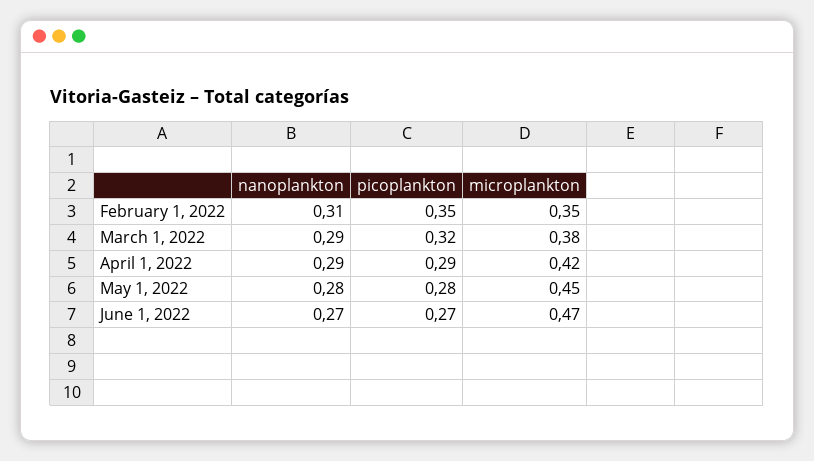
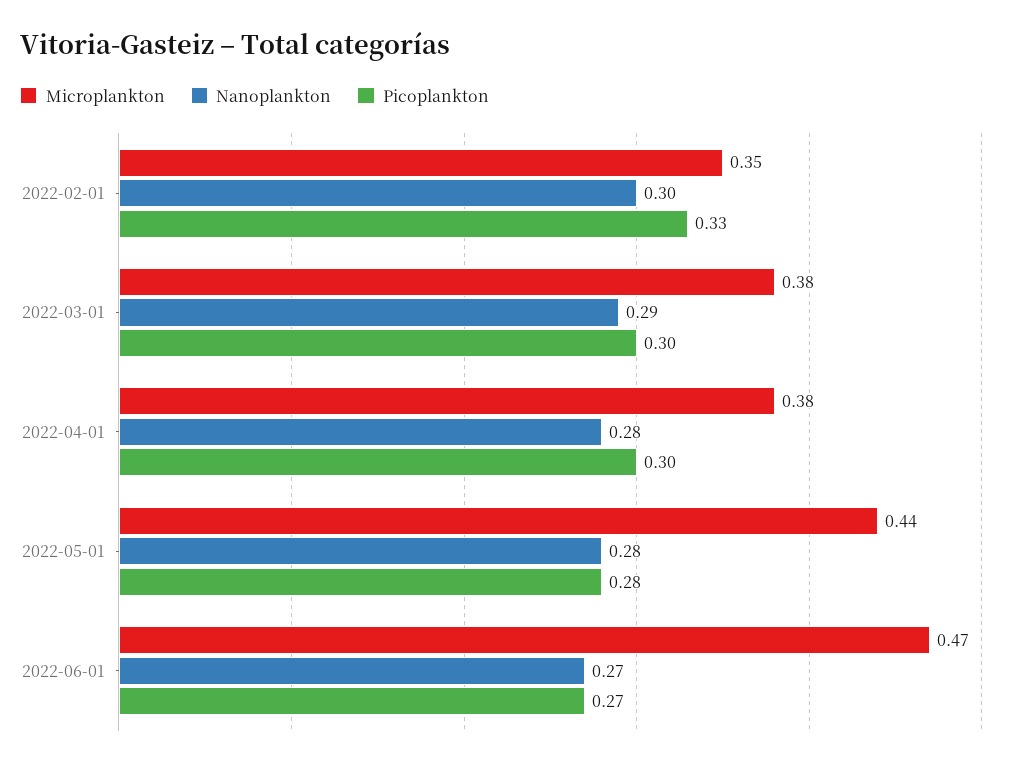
nanoplankton, February 1, 2022: 0.31 -> 0.3
picoplankton, February 1, 2022: 0.35 -> 0.33
picoplankton, March 1, 2022: 0.32 -> 0.3
nanoplankton, April 1, 2022: 0.29 -> 0.28
picoplankton, April 1, 2022: 0.29 -> 0.3
microplankton, April 1, 2022: 0.42 -> 0.38
microplankton, May 1, 2022: 0.45 -> 0.44

